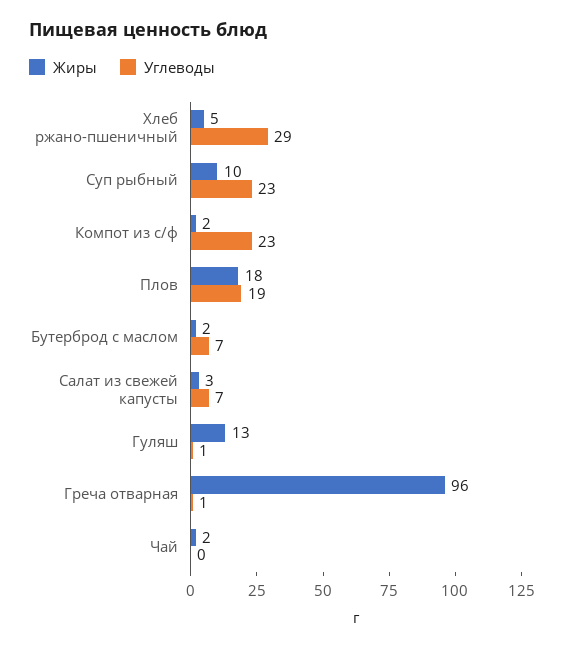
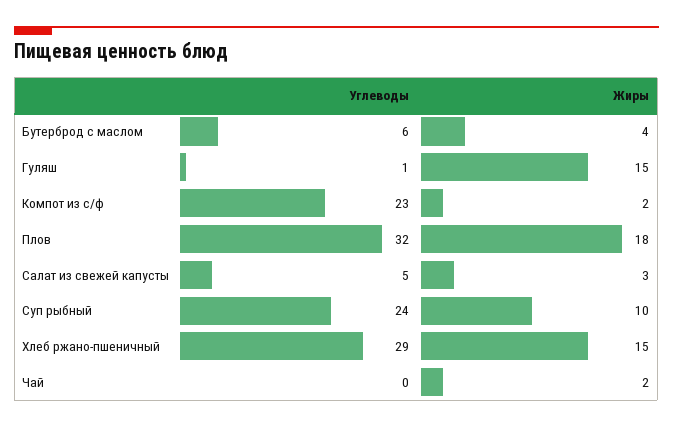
Жиры, Хлеб ржано-пшеничный: 5 -> 15
Углеводы, Суп рыбный: 23 -> 24
Углеводы, Плов: 19 -> 32
Жиры, Бутерброд с маслом: 2 -> 4
Углеводы, Бутерброд с маслом: 7 -> 6
Углеводы, Салат из свежей капусты: 7 -> 5
Жиры, Гуляш: 13 -> 15
Жиры, Греча отварная: 96 -> none
Углеводы, Греча отварная: 1 -> none

